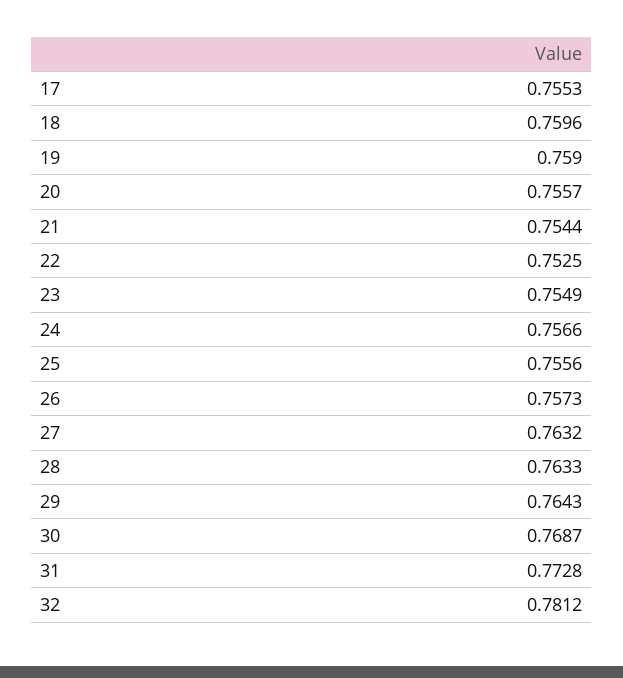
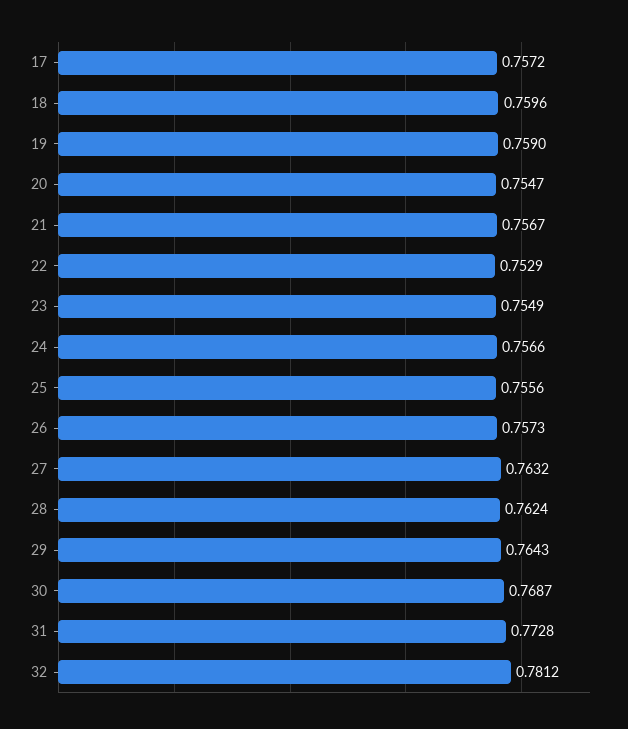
17: 0.7553 -> 0.7572
20: 0.7557 -> 0.7547
21: 0.7544 -> 0.7567
22: 0.7525 -> 0.7529
28: 0.7633 -> 0.7624

